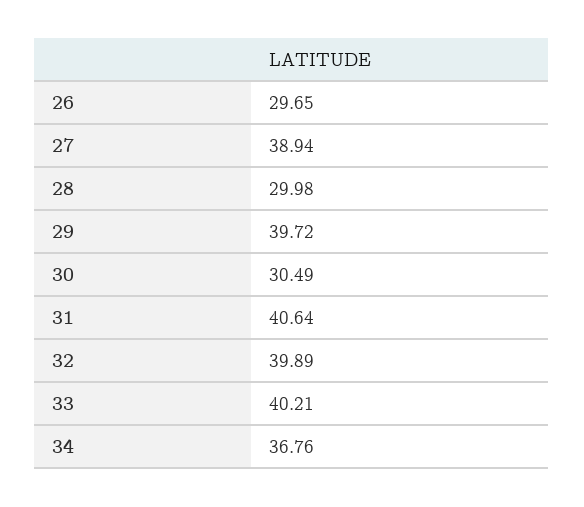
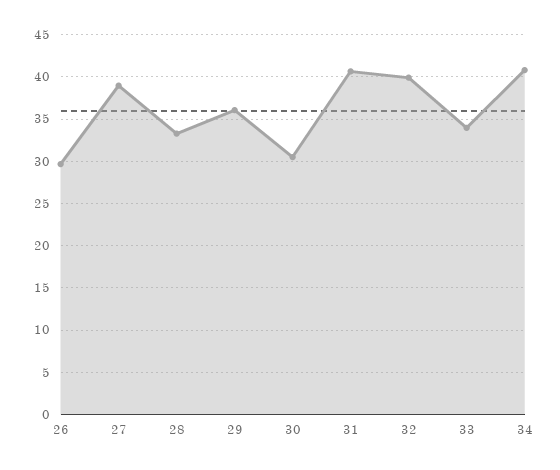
28: 29.98 -> 33
29: 39.72 -> 36
33: 40.21 -> 34
34: 36.76 -> 41

